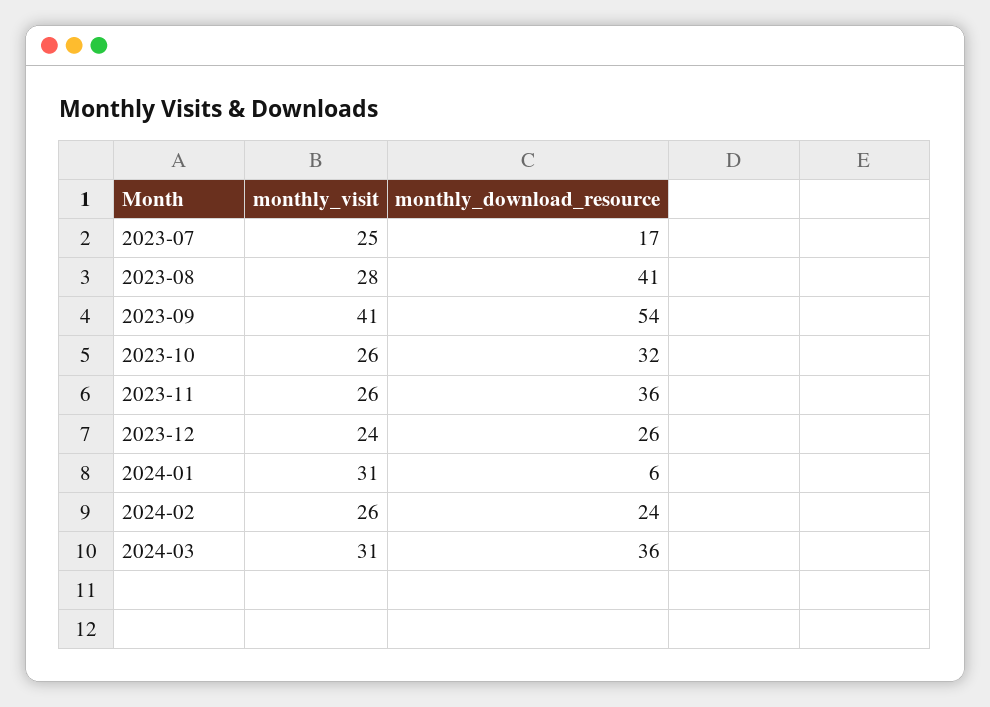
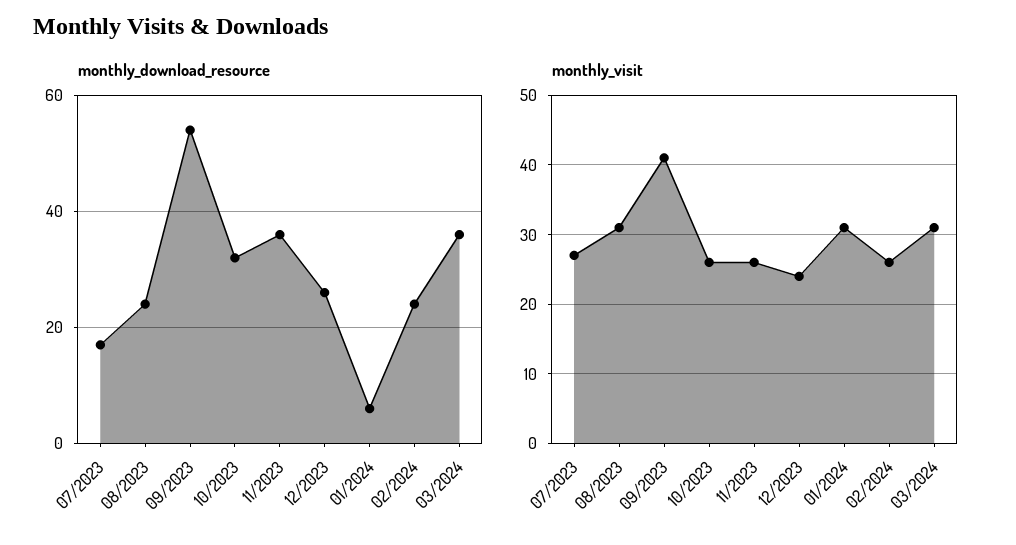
monthly_visit, 2023-07: 25 -> 27
monthly_visit, 2023-08: 28 -> 31
monthly_download_resource, 2023-08: 41 -> 25

